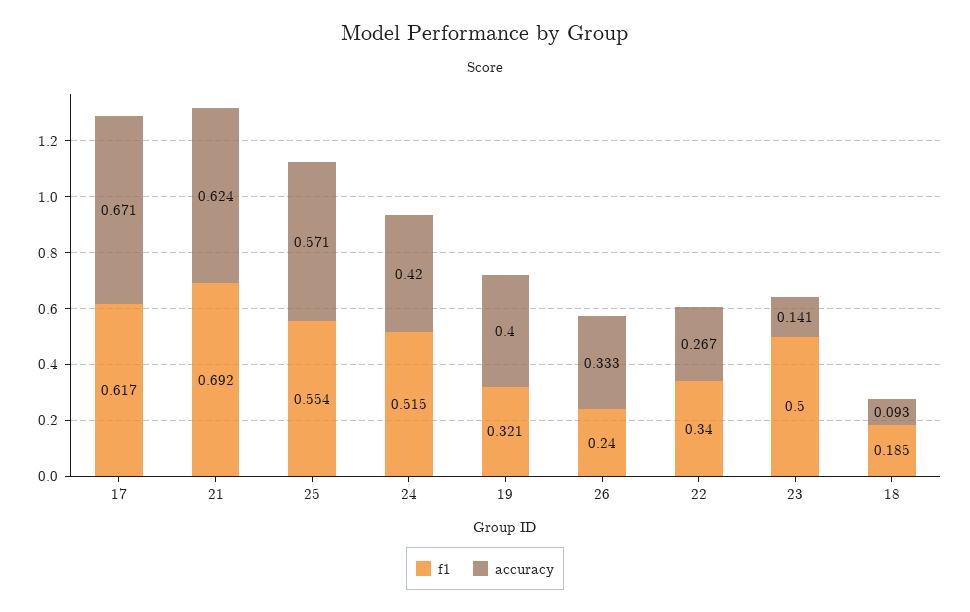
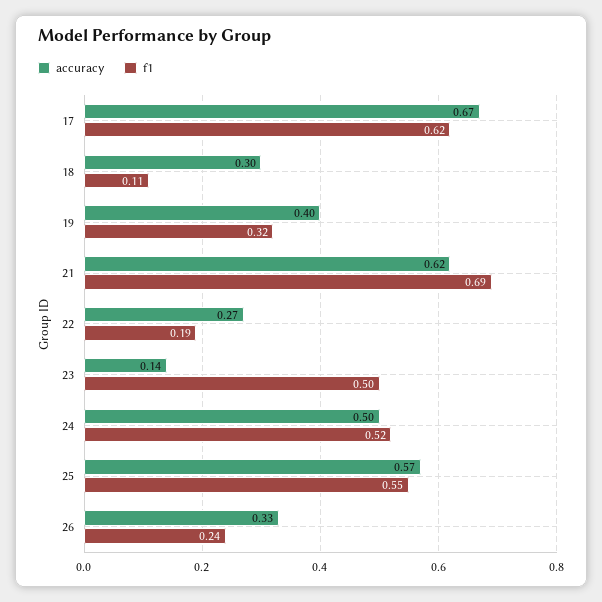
accuracy, 24: 0.42 -> 0.5
f1, 22: 0.34 -> 0.19
f1, 18: 0.185 -> 0.11
accuracy, 18: 0.093 -> 0.3

